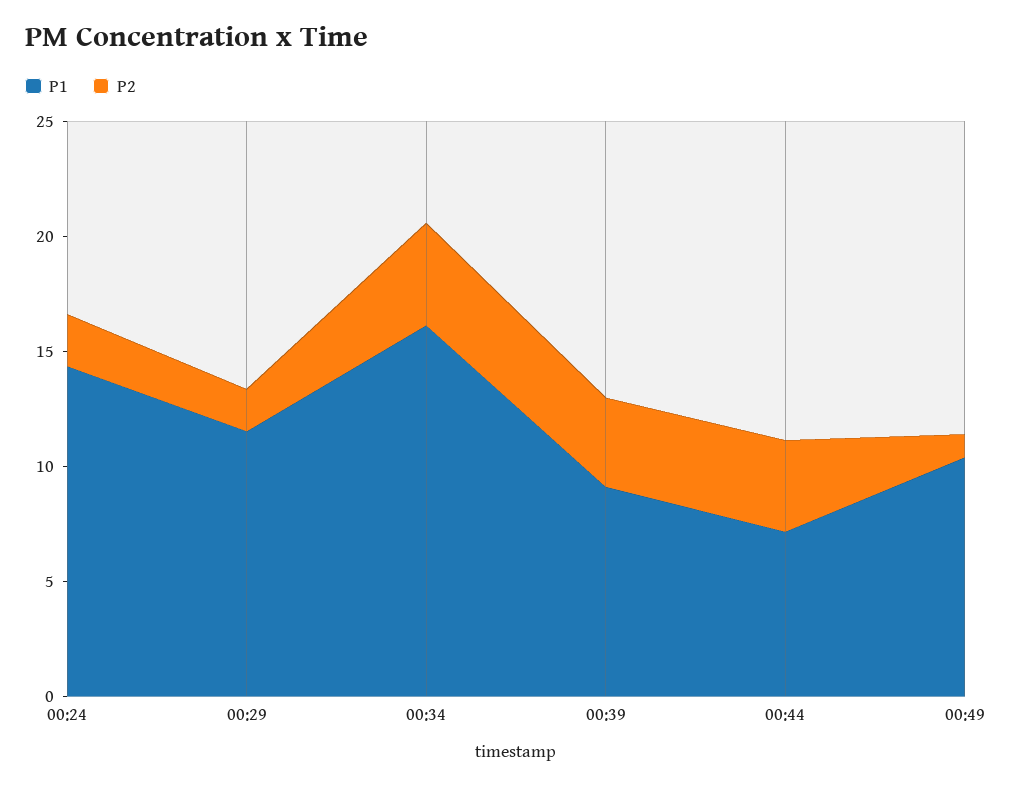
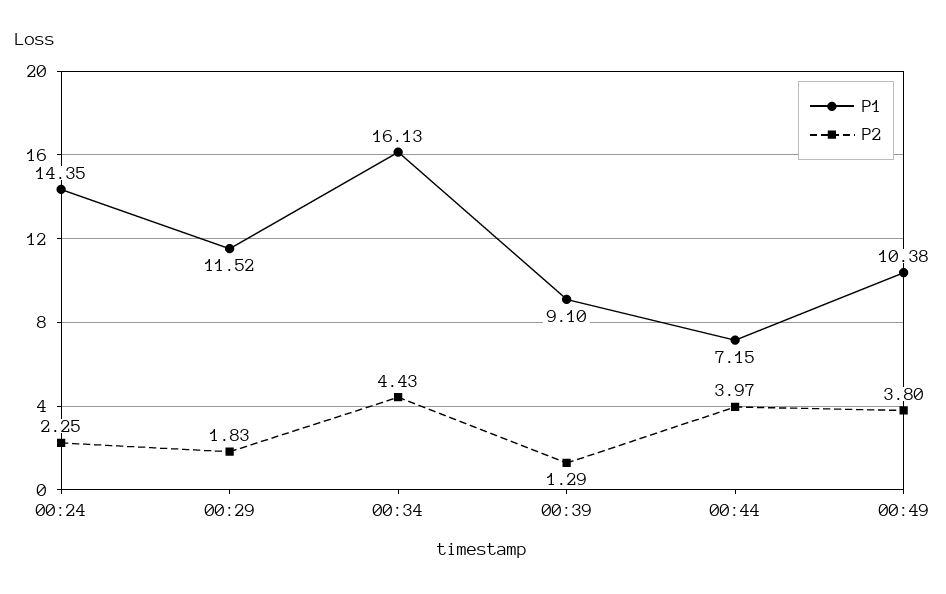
P2, 00:39: 4 -> 1.29
P2, 00:49: 1 -> 3.8

